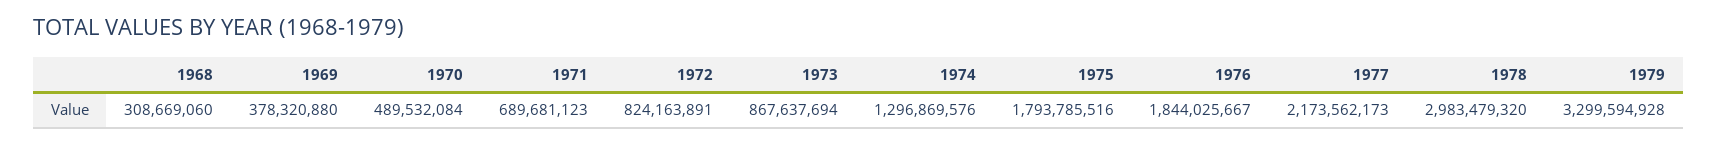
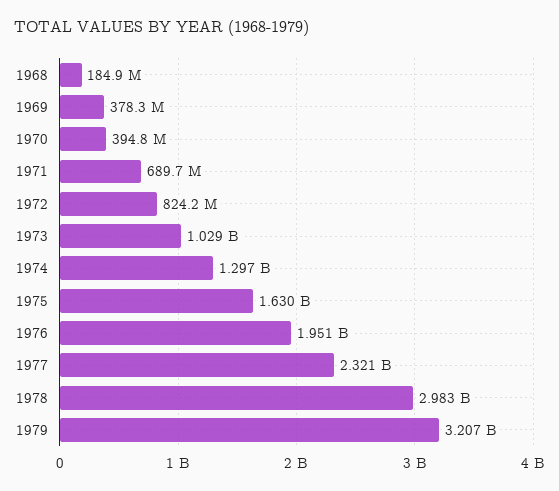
1968: 308669060 -> 184900000
1970: 489532084 -> 394800000
1973: 867637694 -> 1029000000
1975: 1793785516 -> 1630000000
1976: 1844025667 -> 1951000000
1977: 2173562173 -> 2321000000
1979: 3299594928 -> 3207000000

